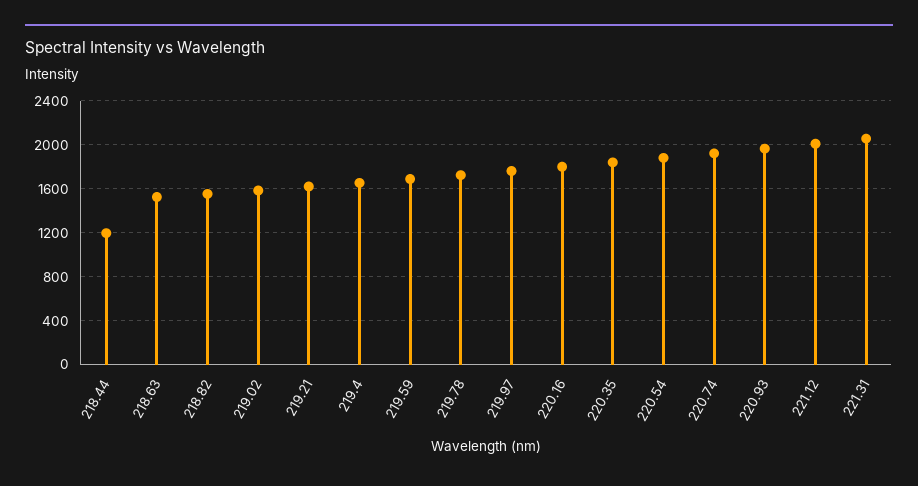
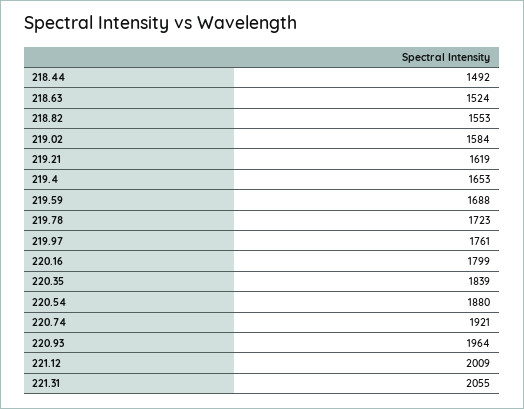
218.44: 1200 -> 1492

